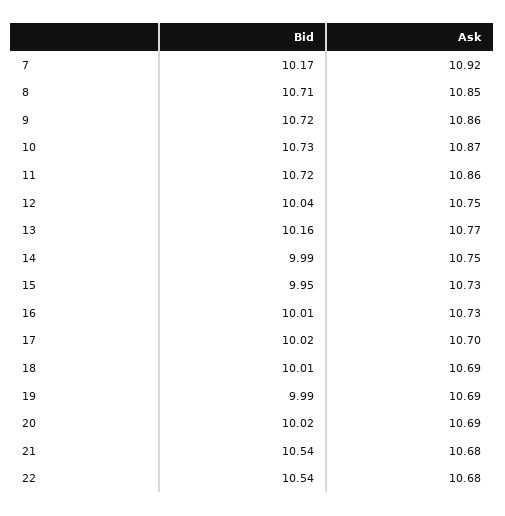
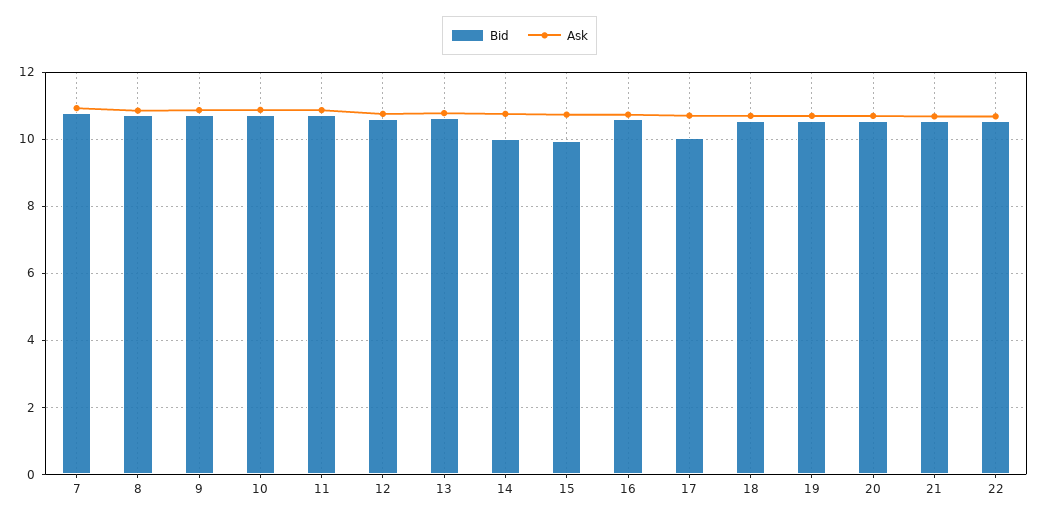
Bid, 7: 10.17 -> 10.8
Bid, 12: 10.04 -> 10.6
Bid, 13: 10.16 -> 10.6
Bid, 16: 10.01 -> 10.6
Bid, 18: 10.01 -> 10.6
Bid, 19: 9.99 -> 10.6
Bid, 20: 10.02 -> 10.6

